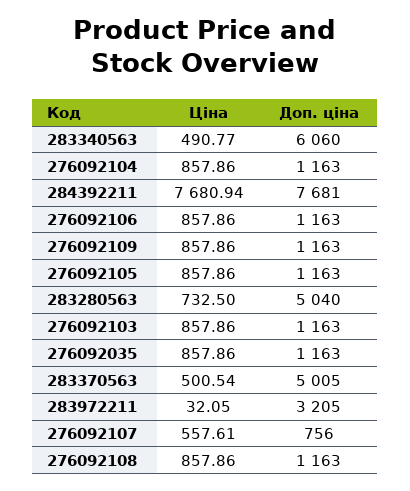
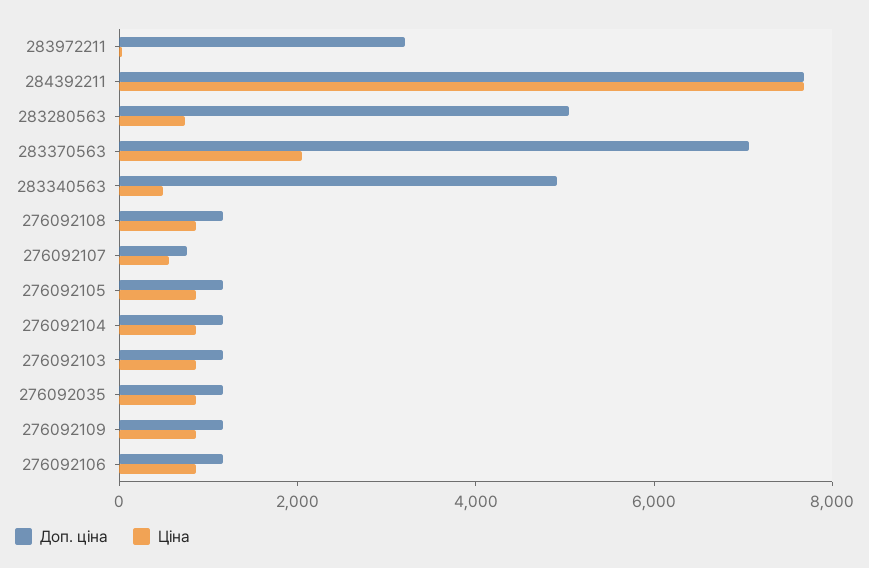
Доп. ціна, 283340563: 6060 -> 5000
Ціна, 283370563: 500.54 -> 2000
Доп. ціна, 283370563: 5005 -> 7000

